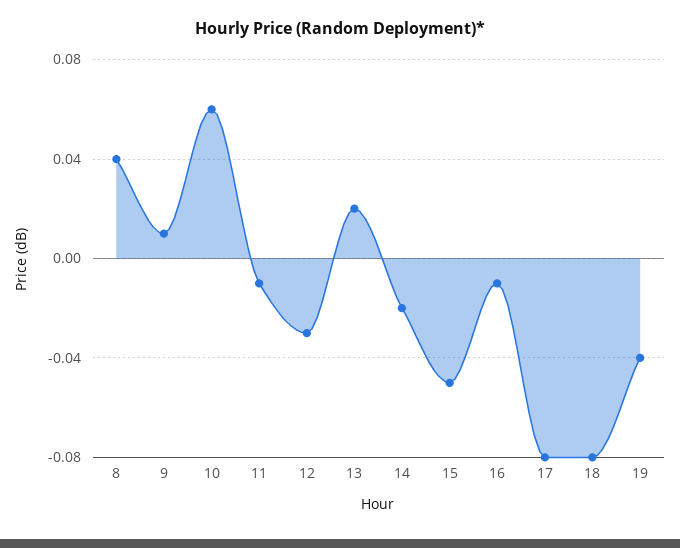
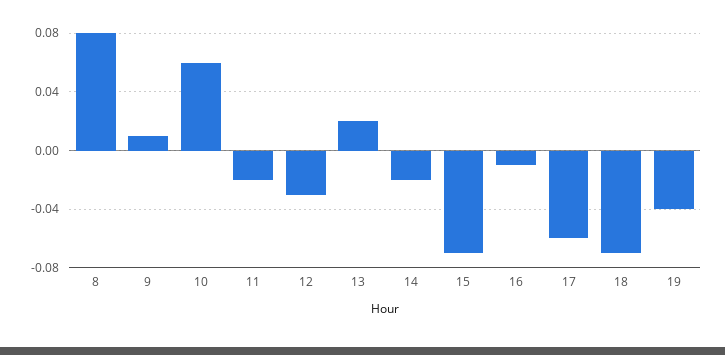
8: 0.04 -> 0.08
11: -0.01 -> -0.02
15: -0.05 -> -0.07
17: -0.08 -> -0.06
18: -0.08 -> -0.07

